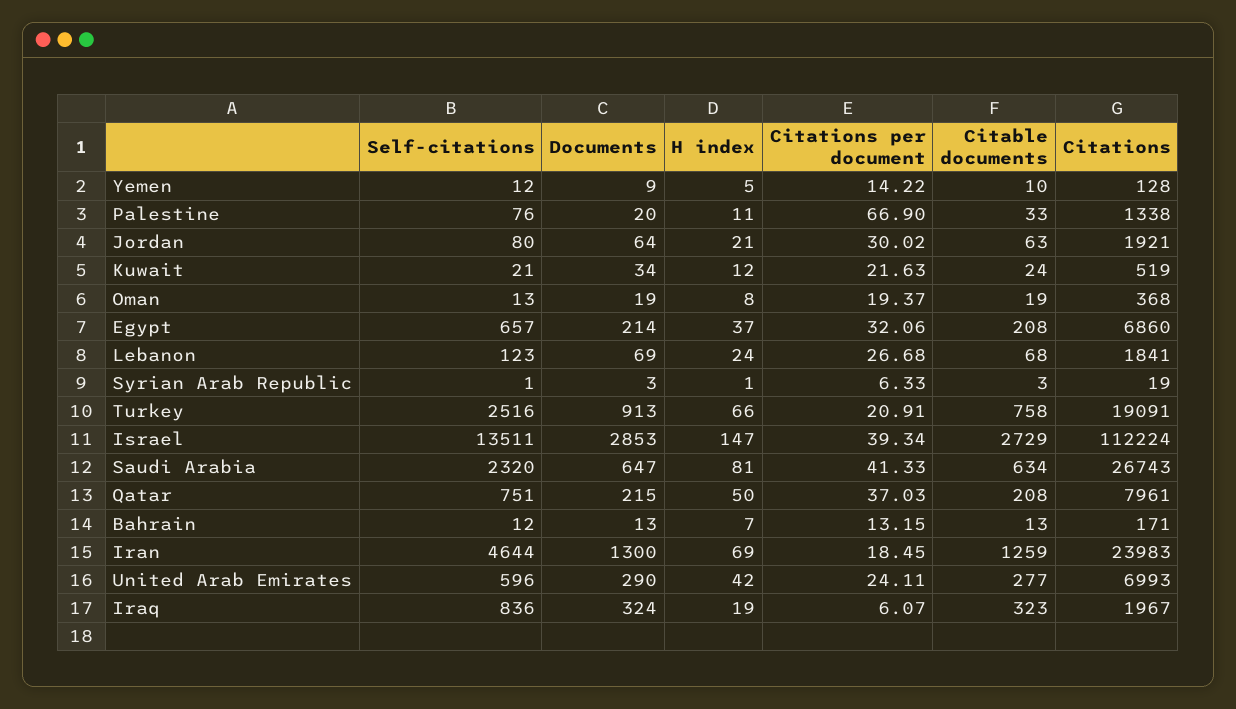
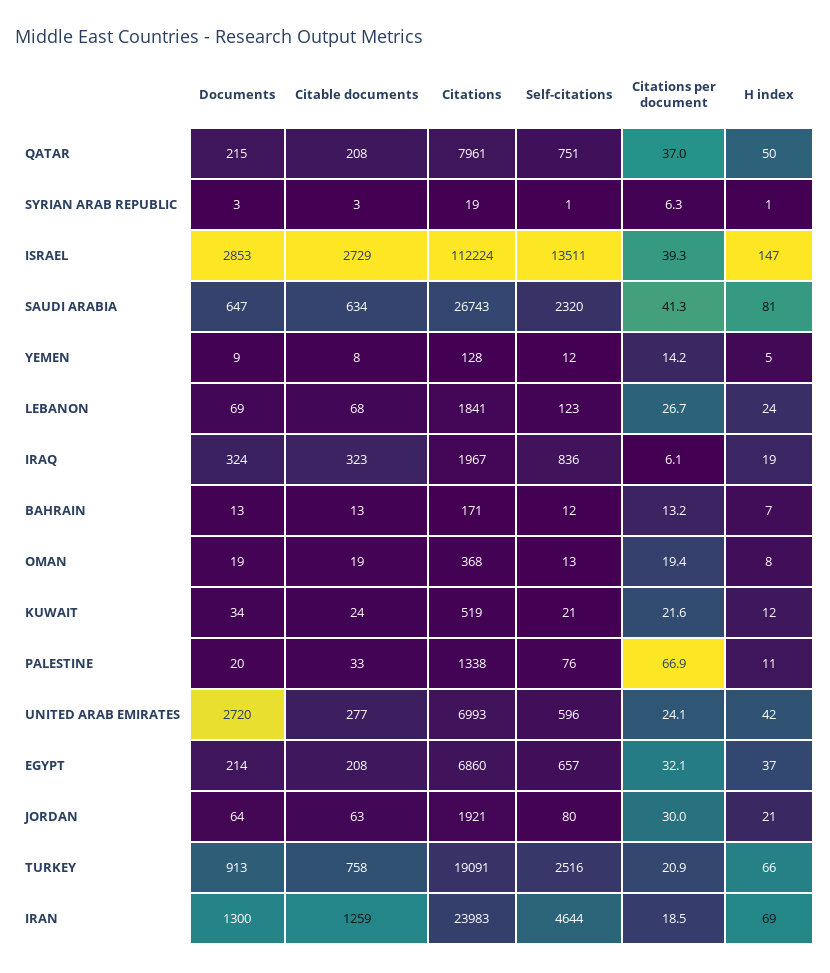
Citable documents, Yemen: 10 -> 8
Documents, United Arab Emirates: 290 -> 2720

